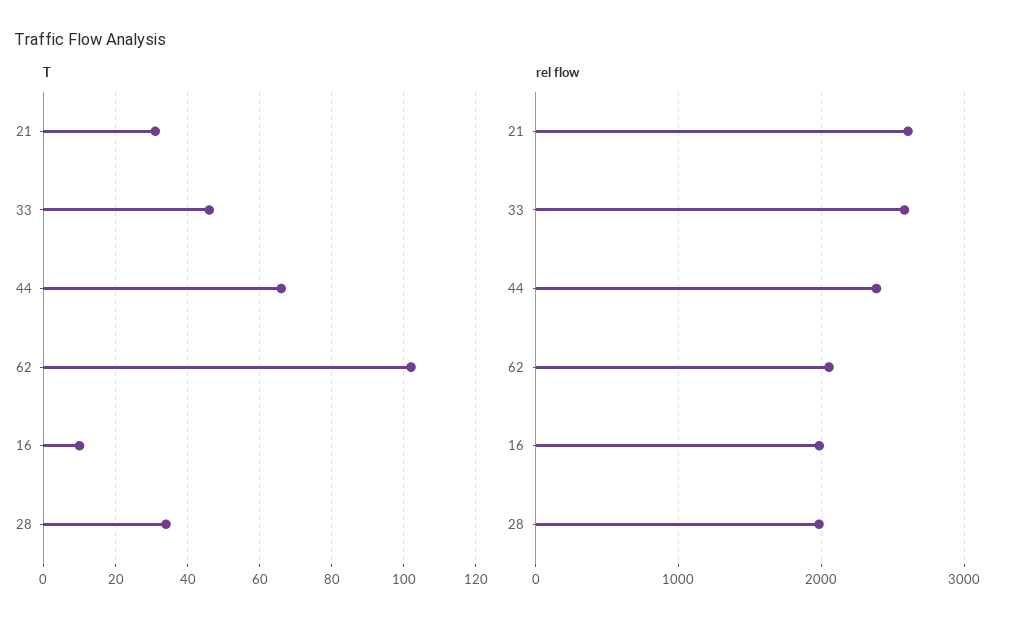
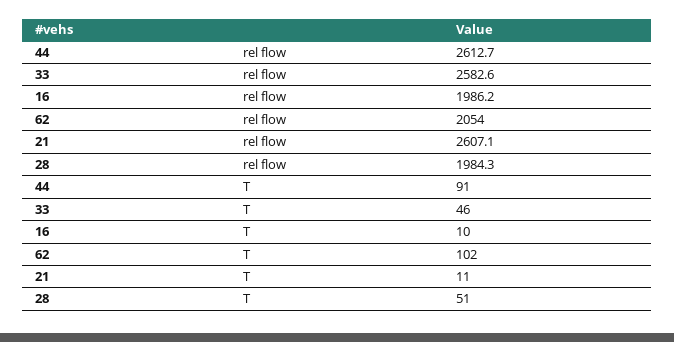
T, 21: 30 -> 11
T, 44: 65 -> 91
T, 28: 35 -> 51
rel flow, 44: 2400 -> 2612.7

